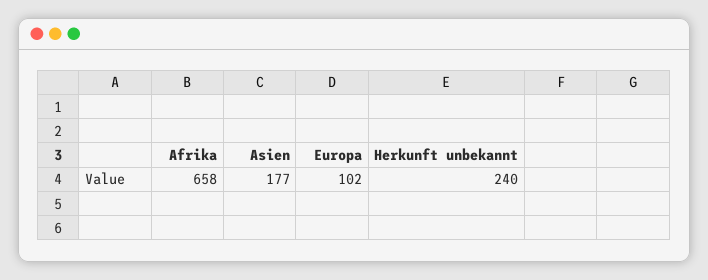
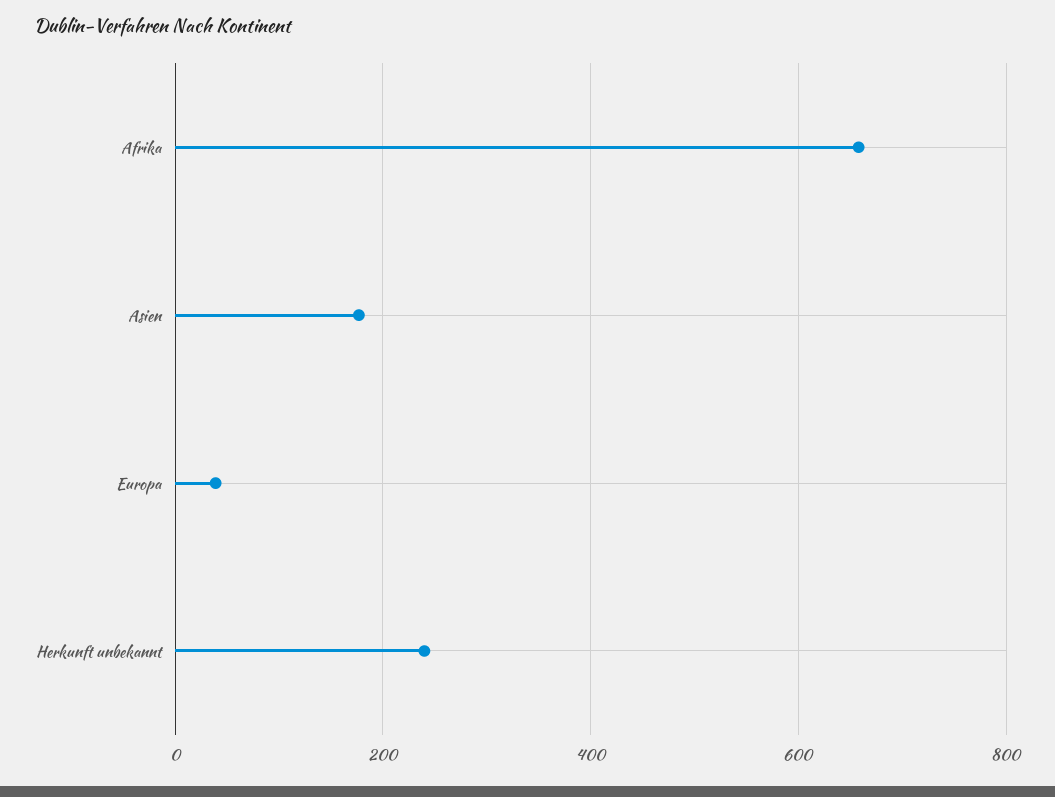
Europa: 102 -> 40

